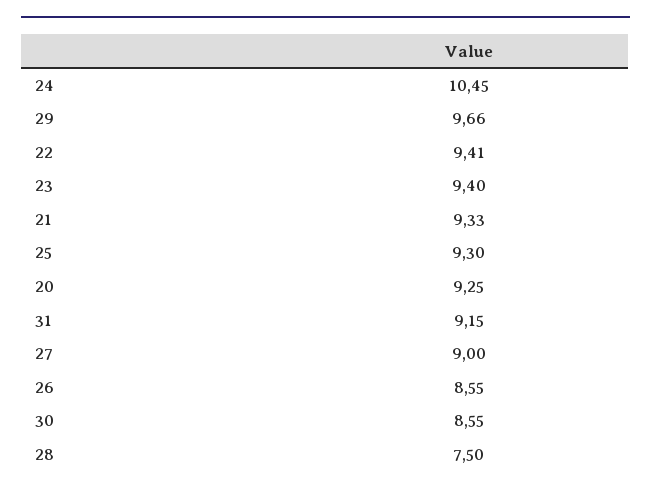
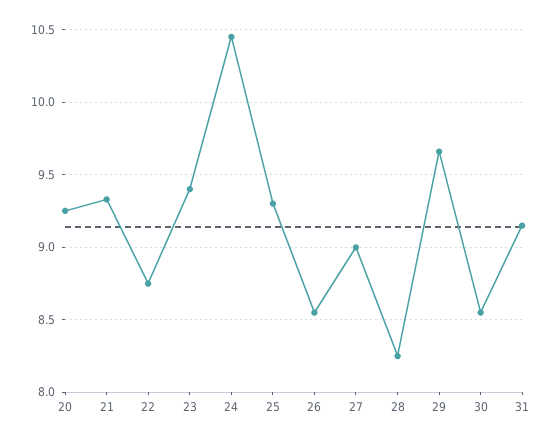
22: 9.41 -> 8.75
28: 7.5 -> 8.25

